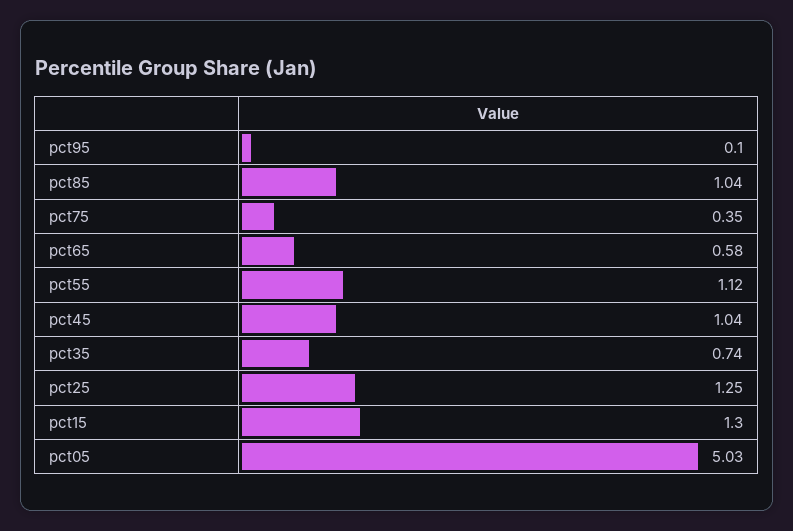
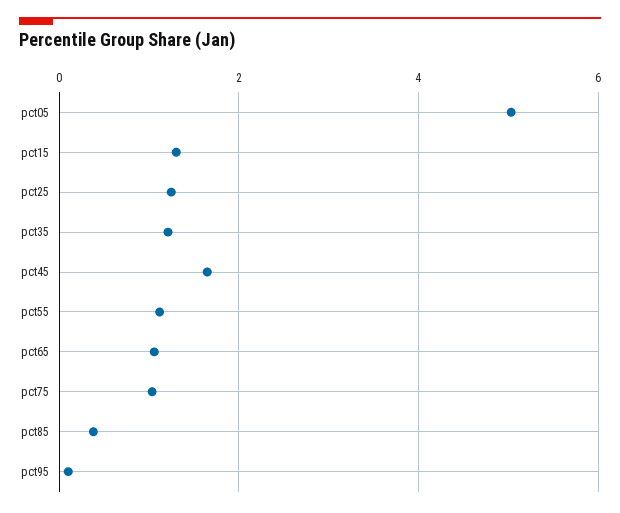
pct85: 1.04 -> 0.4
pct75: 0.35 -> 1
pct65: 0.58 -> 1
pct45: 1.04 -> 1.6
pct35: 0.74 -> 1.2

